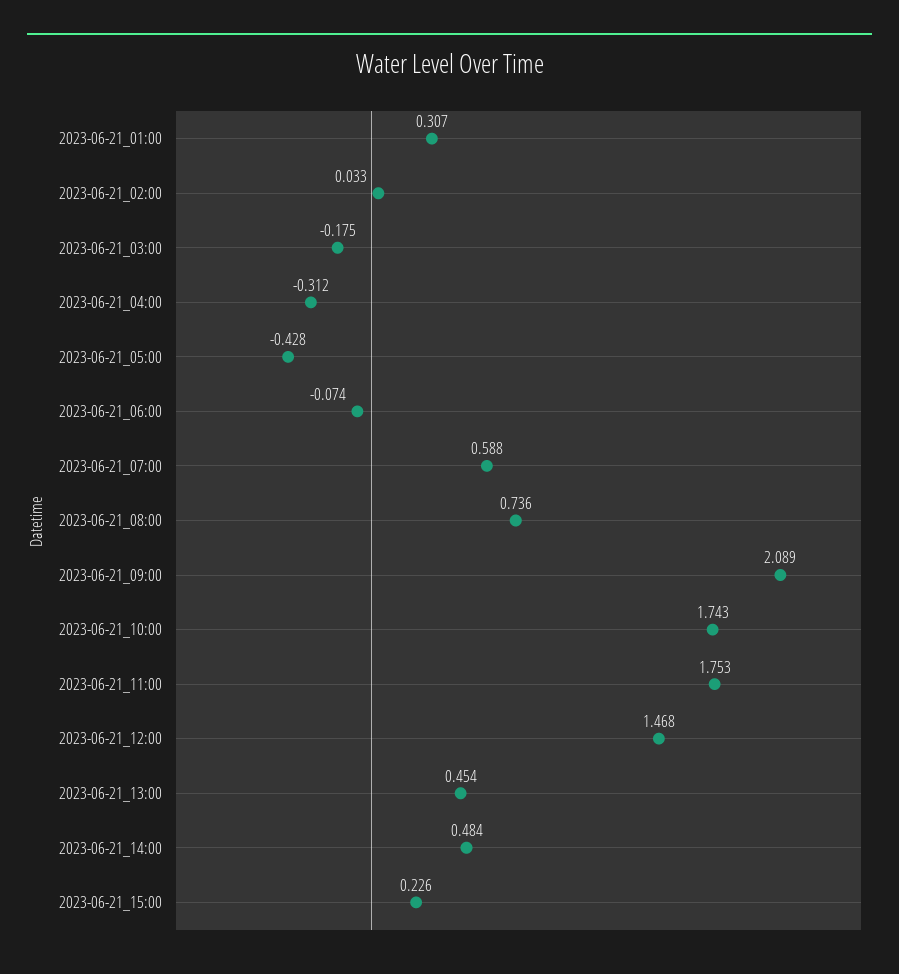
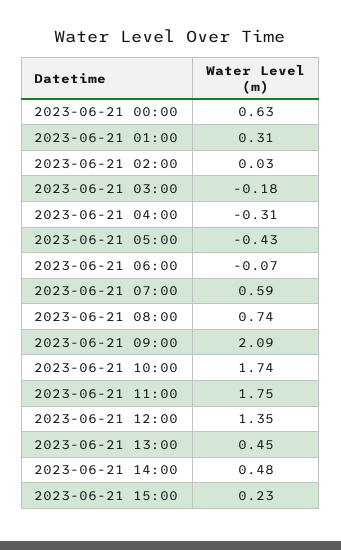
2023-06-21_12:00: 1.468 -> 1.35
2023-06-21 00:00: none -> 0.63

